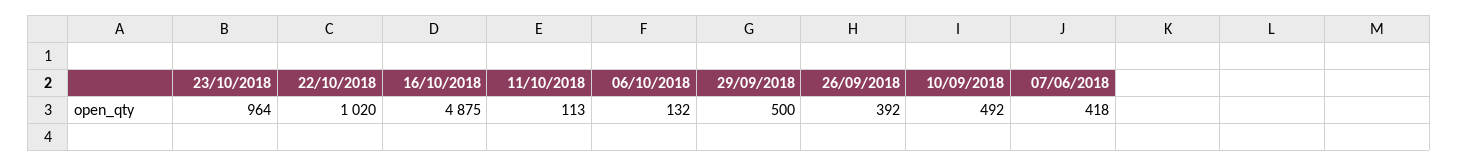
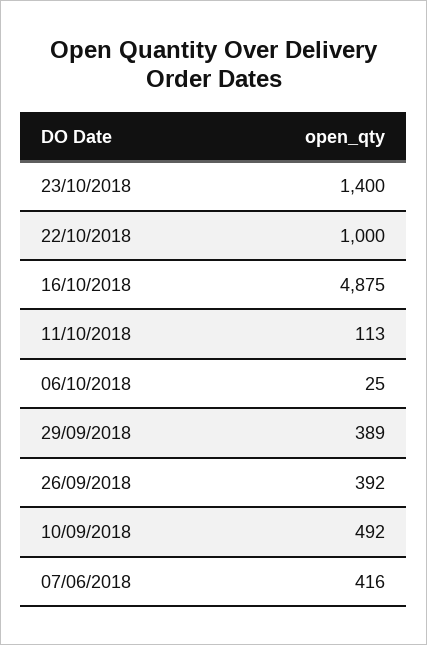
23/10/2018: 964 -> 1400
22/10/2018: 1020 -> 1000
06/10/2018: 132 -> 25
29/09/2018: 500 -> 389
07/06/2018: 418 -> 416

